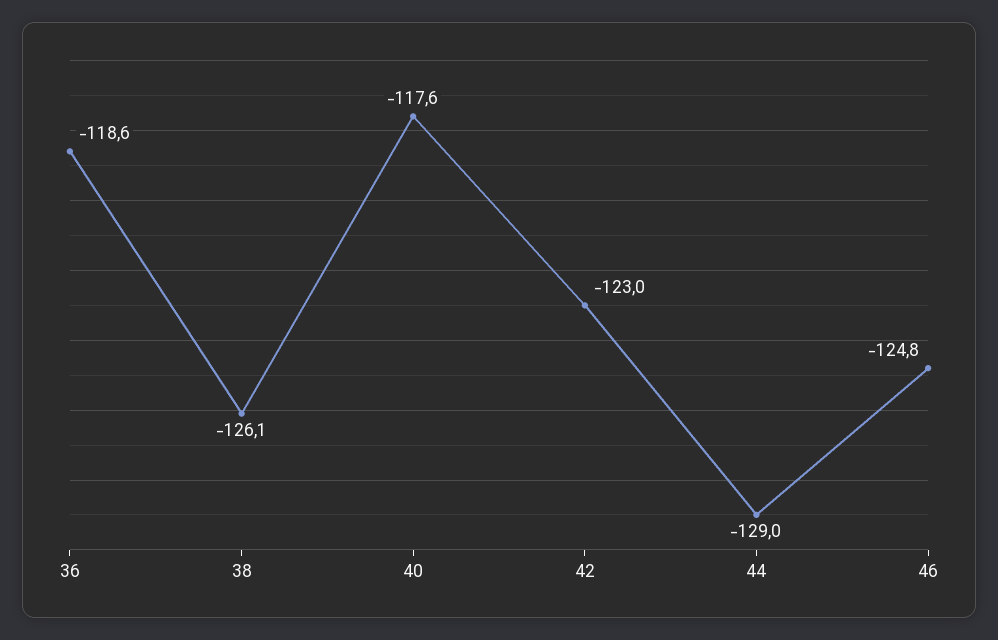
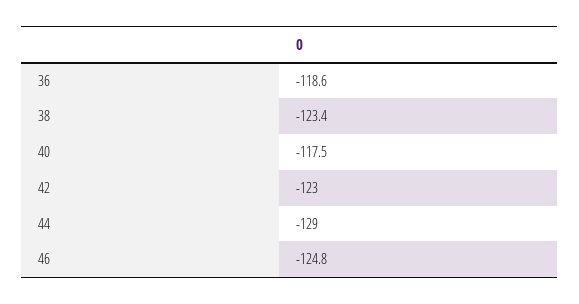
38: -126.1 -> -123.4
40: -117.6 -> -117.5

